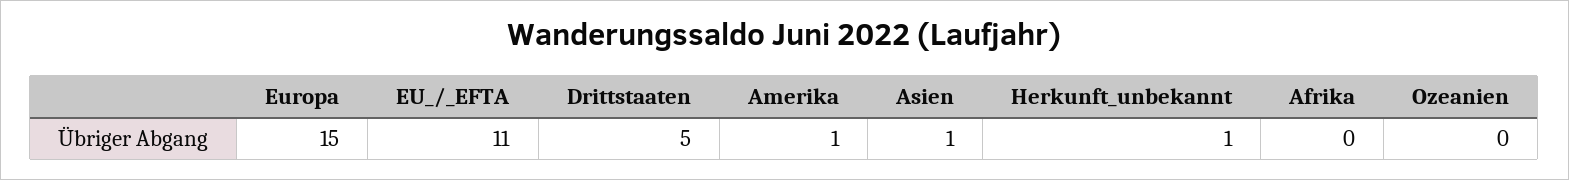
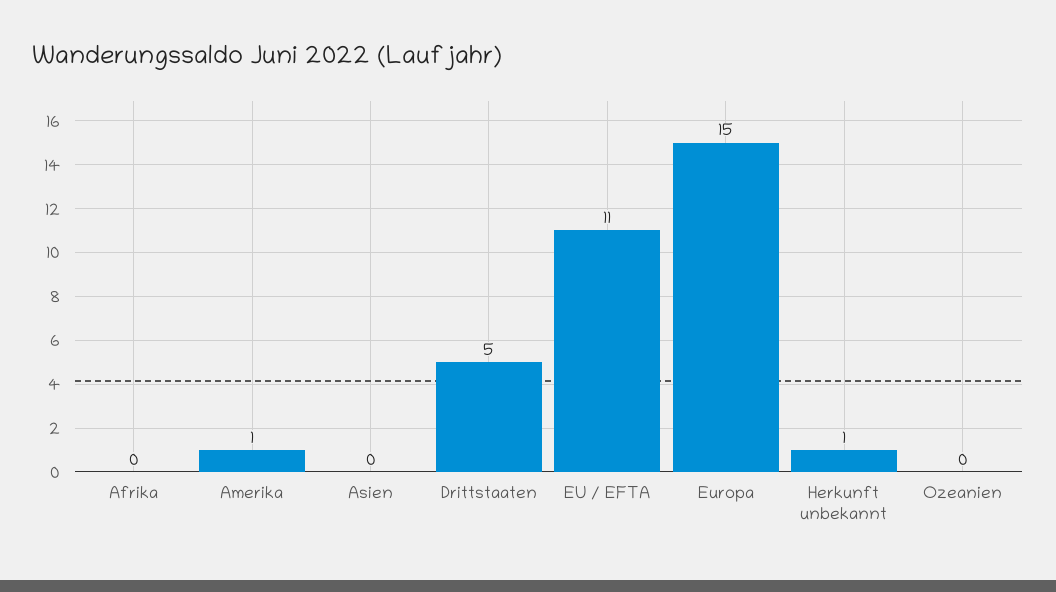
Asien: 1 -> 0

